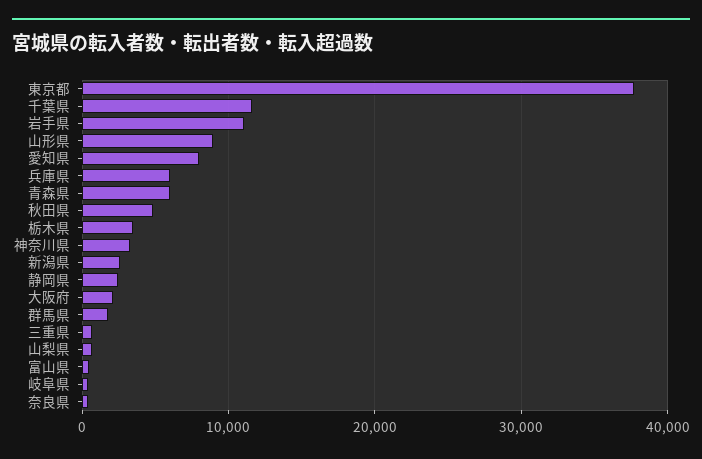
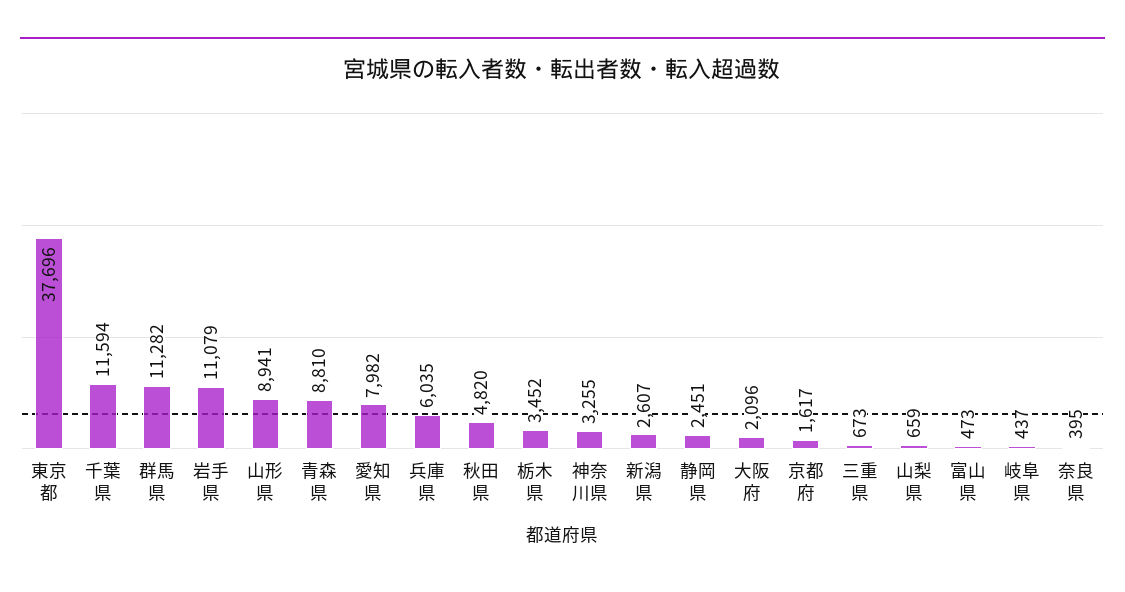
青森県: 6000 -> 8810
群馬県: 2000 -> 11282
京都府: none -> 1617

